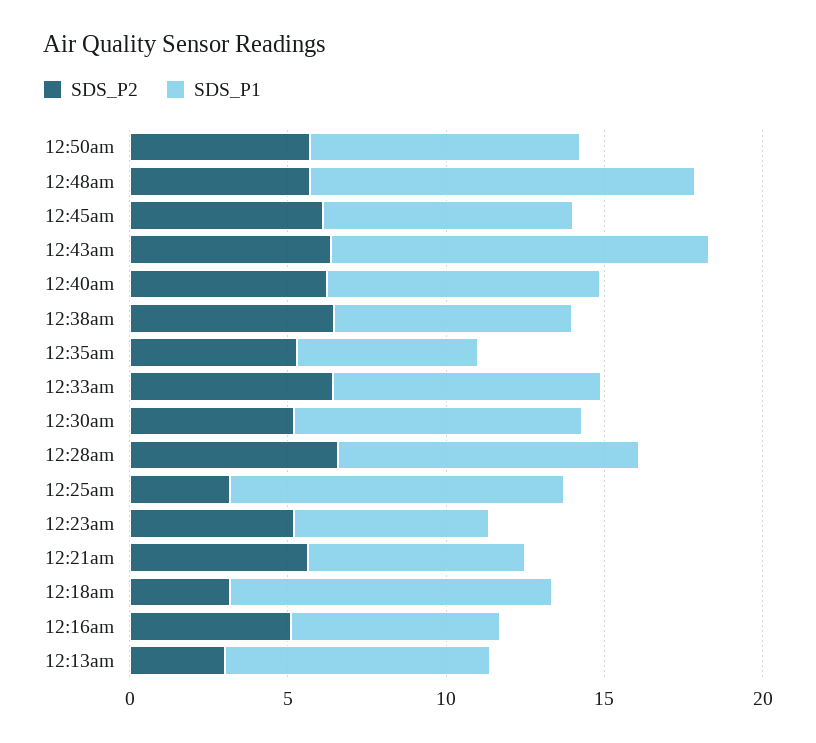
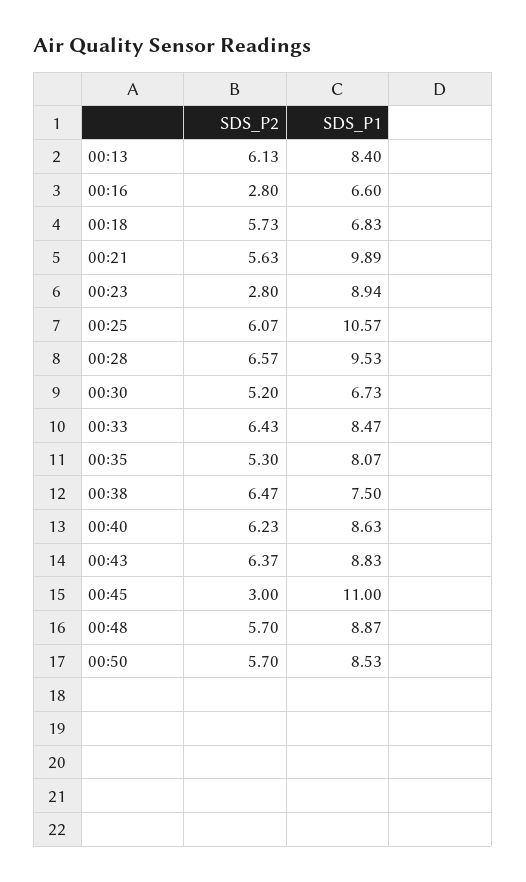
SDS_P1, 12:48am: 12 -> 8.87
SDS_P2, 12:45am: 6 -> 3
SDS_P1, 12:45am: 8 -> 11
SDS_P1, 12:43am: 12 -> 8.83
SDS_P1, 12:35am: 6 -> 8.07
SDS_P1, 12:30am: 9 -> 6.73
SDS_P2, 12:25am: 3 -> 6.07
SDS_P2, 12:23am: 5 -> 2.8
SDS_P1, 12:23am: 6 -> 8.94
SDS_P1, 12:21am: 7 -> 9.89
SDS_P2, 12:18am: 3 -> 5.73
SDS_P1, 12:18am: 10 -> 6.83
SDS_P2, 12:16am: 5 -> 2.8
SDS_P2, 12:13am: 3 -> 6.13

